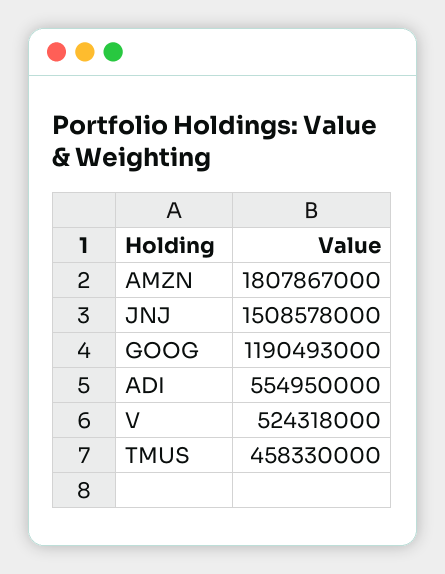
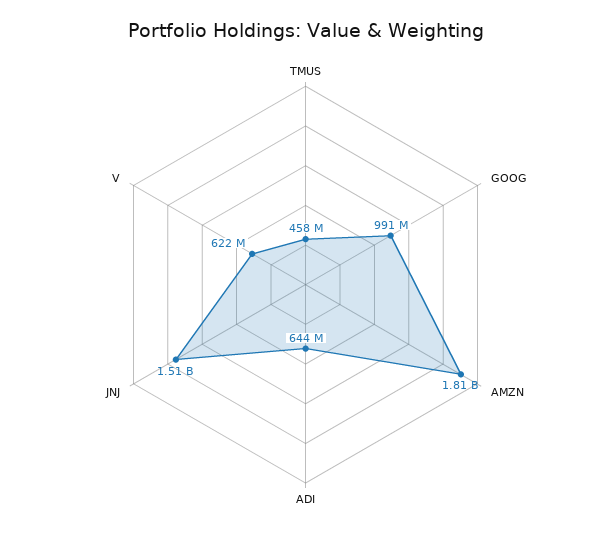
GOOG: 1190493000 -> 991000000
ADI: 554950000 -> 644000000
V: 524318000 -> 622000000

